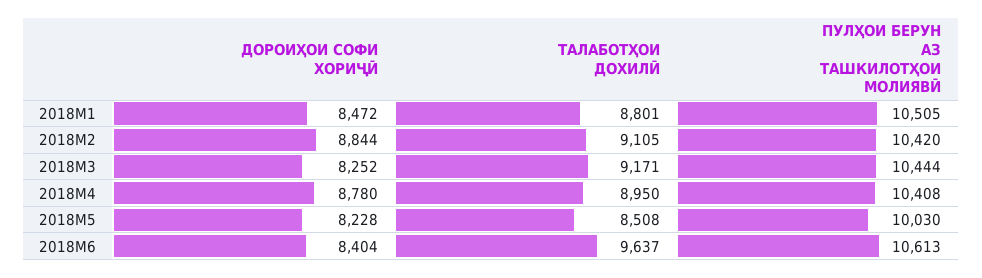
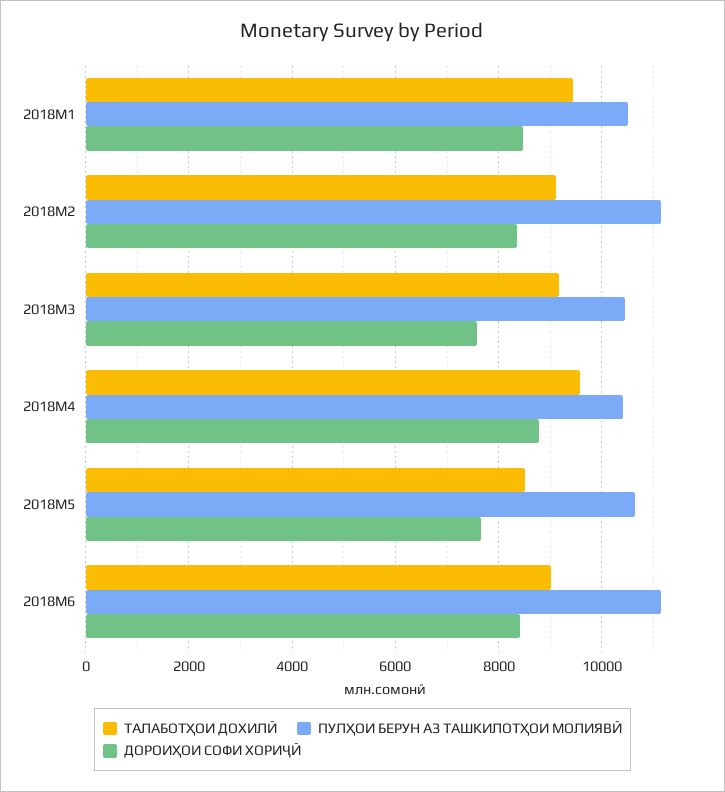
ТАЛАБОТҲОИ ДОХИЛӢ, 2018M1: 8801 -> 9400
ДОРОИҲОИ СОФИ ХОРИҶӢ, 2018M2: 8844 -> 8400
ПУЛҲОИ БЕРУН АЗ ТАШКИЛОТҲОИ МОЛИЯВӢ, 2018M2: 10420 -> 11200
ДОРОИҲОИ СОФИ ХОРИҶӢ, 2018M3: 8252 -> 7600
ТАЛАБОТҲОИ ДОХИЛӢ, 2018M4: 8950 -> 9600
ДОРОИҲОИ СОФИ ХОРИҶӢ, 2018M5: 8228 -> 7600
ПУЛҲОИ БЕРУН АЗ ТАШКИЛОТҲОИ МОЛИЯВӢ, 2018M5: 10030 -> 10600
ТАЛАБОТҲОИ ДОХИЛӢ, 2018M6: 9637 -> 9000
ПУЛҲОИ БЕРУН АЗ ТАШКИЛОТҲОИ МОЛИЯВӢ, 2018M6: 10613 -> 11200

